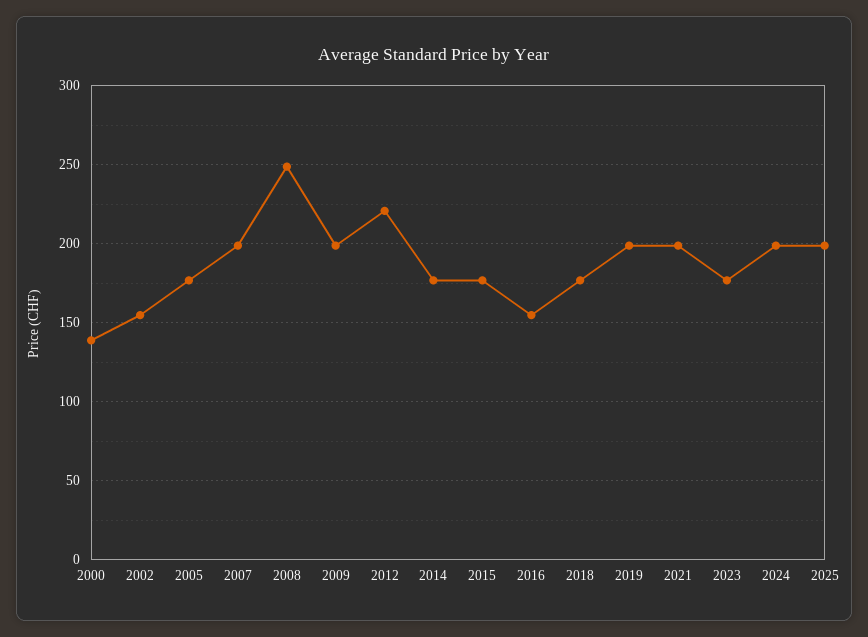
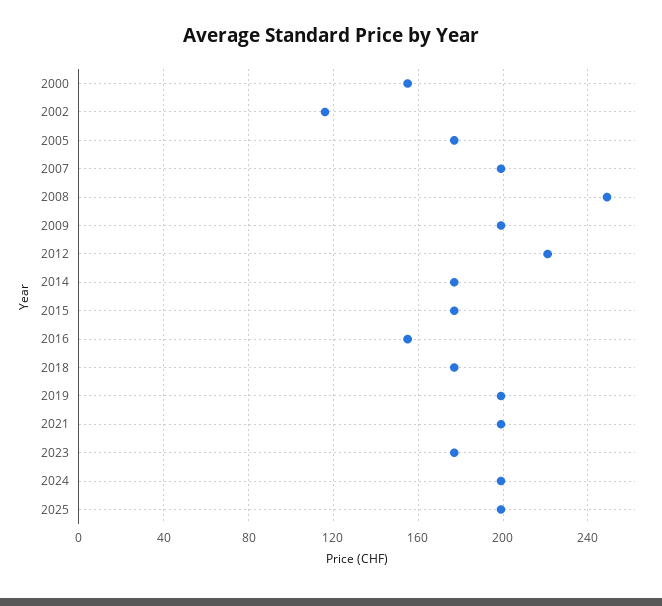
2000: 140 -> 155
2002: 155 -> 115

